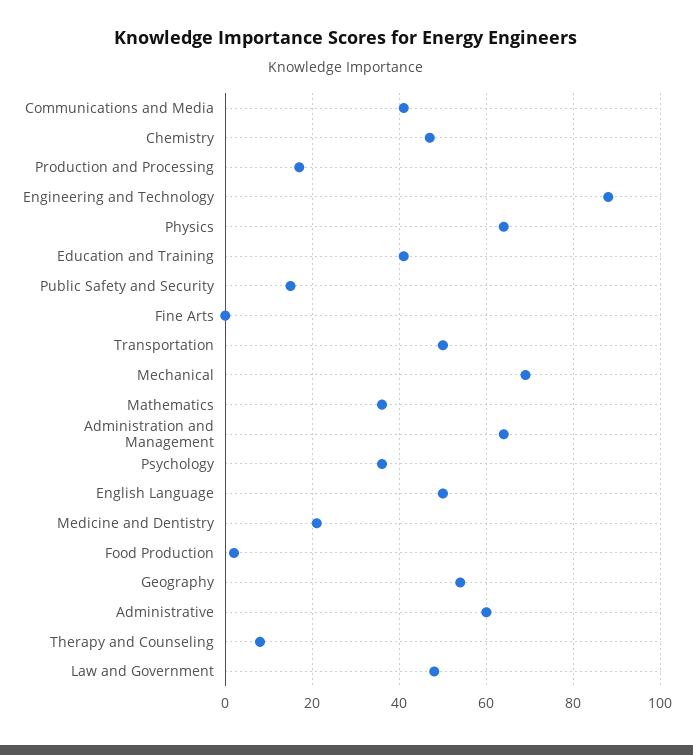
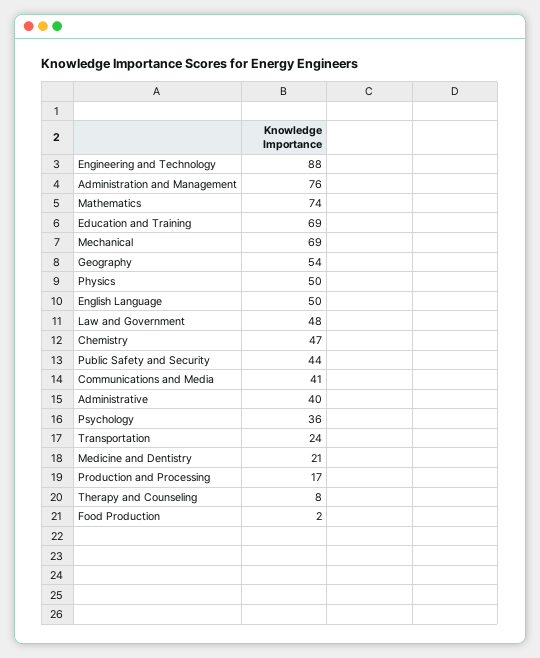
Physics: 65 -> 50
Education and Training: 40 -> 69
Public Safety and Security: 15 -> 44
Fine Arts: 0 -> none
Transportation: 50 -> 24
Mathematics: 35 -> 74
Administration and Management: 65 -> 76
Administrative: 60 -> 40

